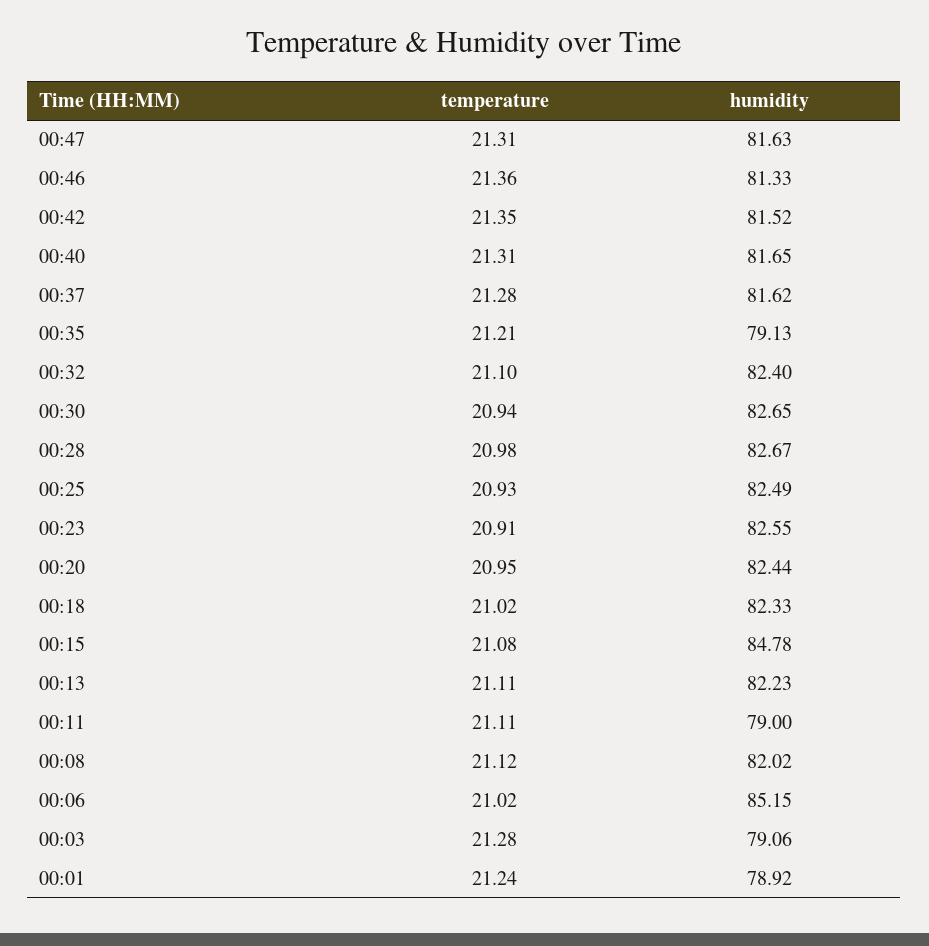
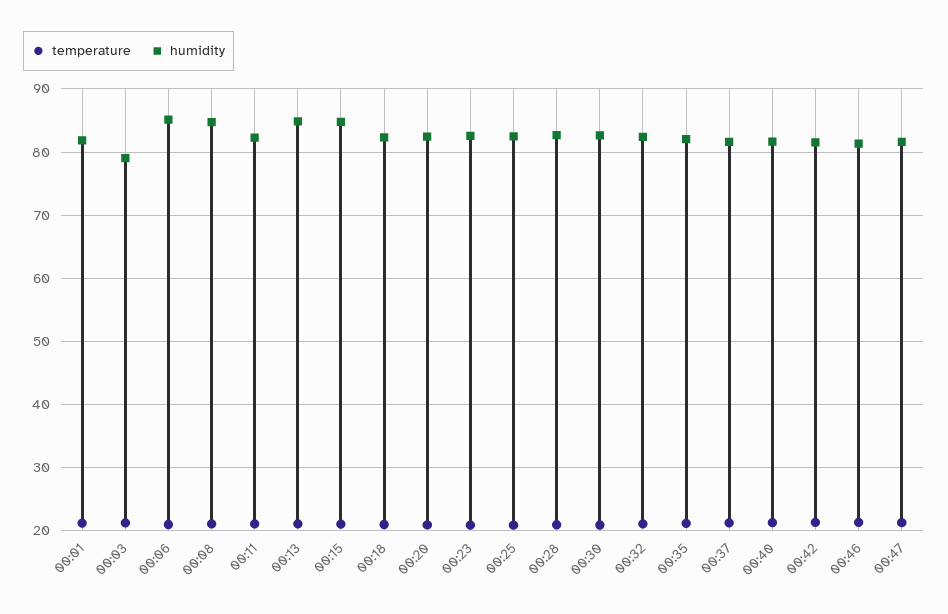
humidity, 00:35: 79.13 -> 82
humidity, 00:13: 82.23 -> 85
humidity, 00:11: 79 -> 82
humidity, 00:08: 82.02 -> 85
humidity, 00:01: 78.92 -> 82

